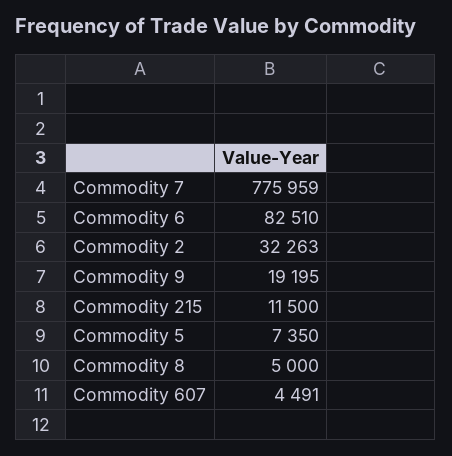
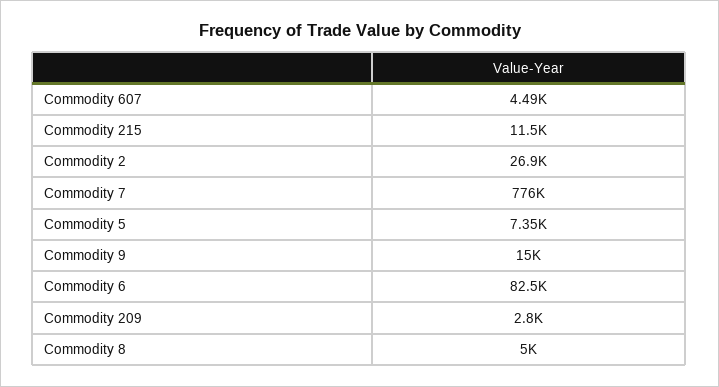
Commodity 2: 32263 -> 26900
Commodity 9: 19195 -> 15000
Commodity 209: none -> 2800

